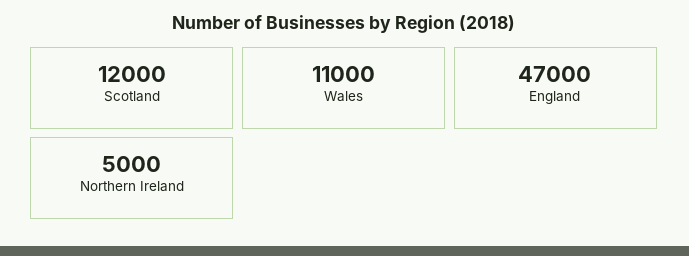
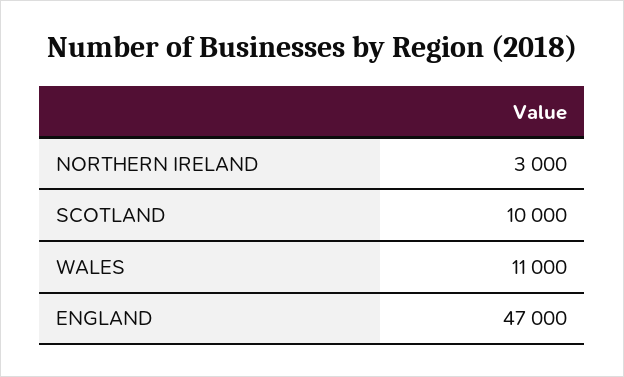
Scotland: 12000 -> 10000
Northern Ireland: 5000 -> 3000

